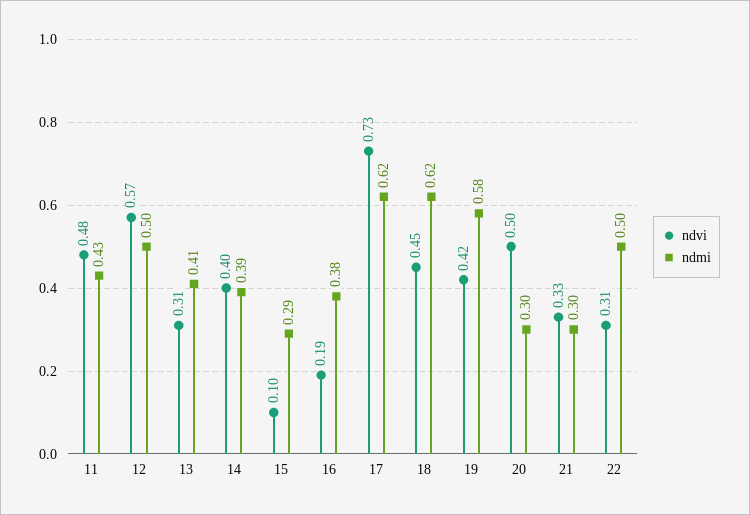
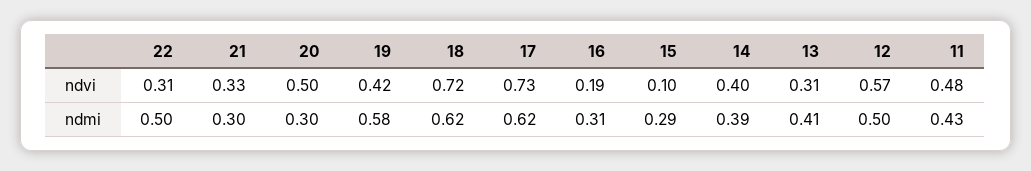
ndmi, 16: 0.38 -> 0.31
ndvi, 18: 0.45 -> 0.72

